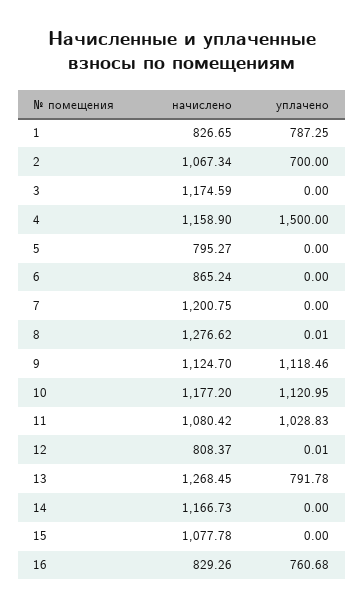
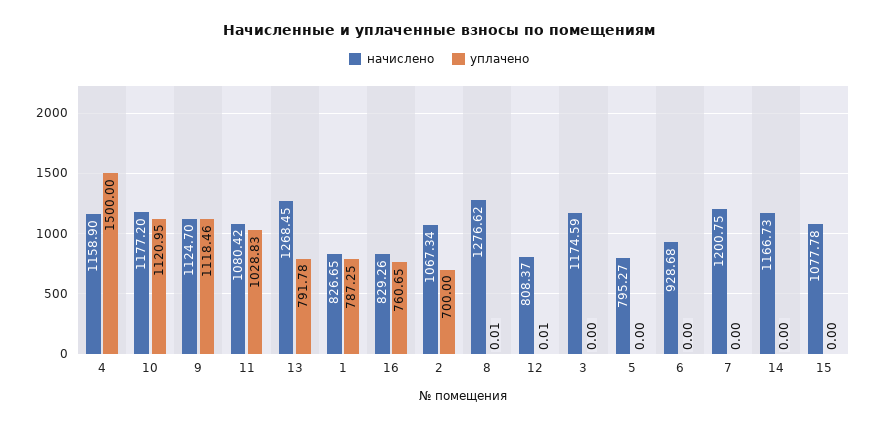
начислено, 6: 865.24 -> 928.68
уплачено, 16: 760.68 -> 760.65

